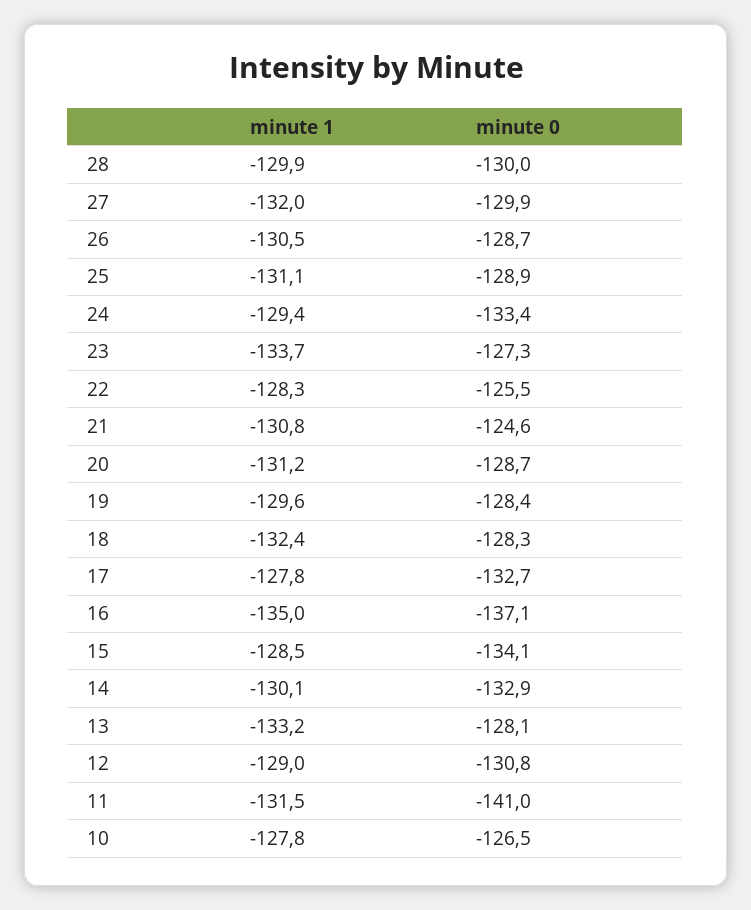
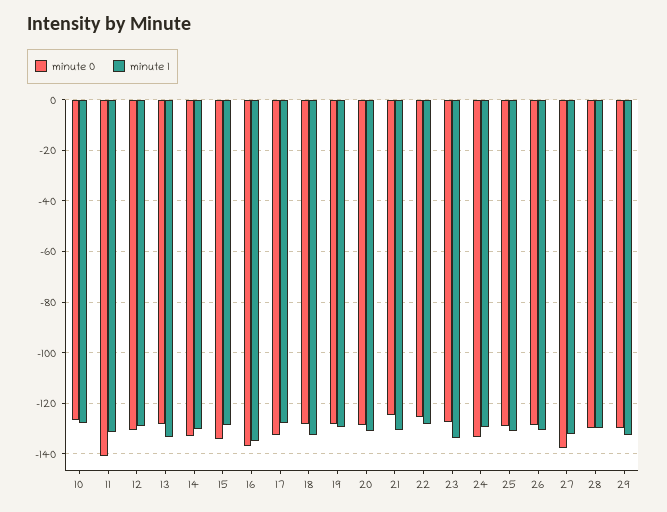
minute 0, 27: -129.9 -> -137.5
minute 0, 29: none -> -130
minute 1, 29: none -> -132.5

